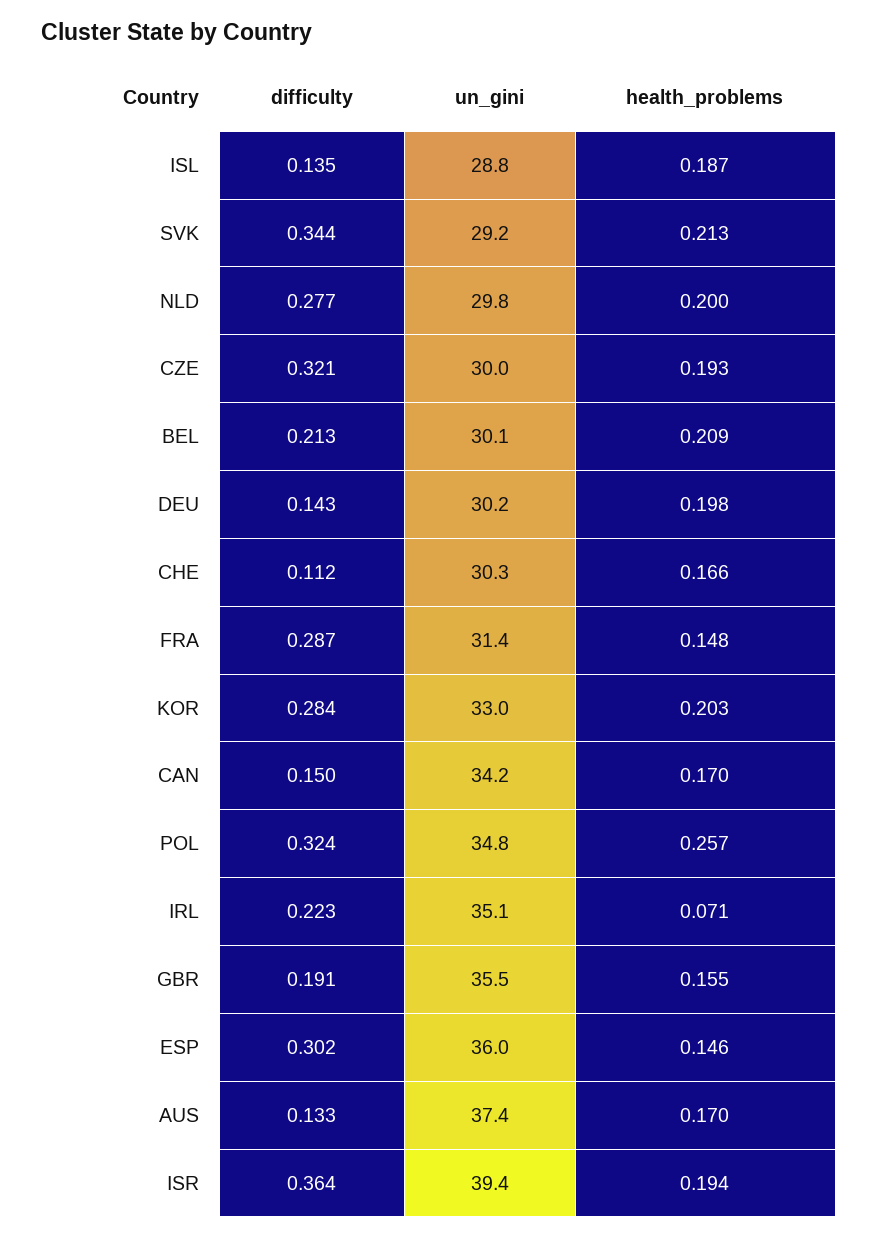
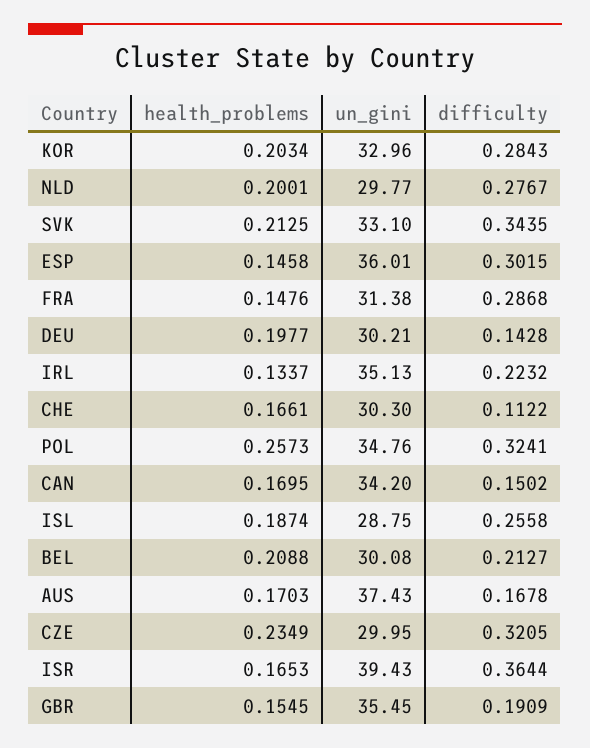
difficulty, ISL: 0.135 -> 0.2558
un_gini, SVK: 29.2 -> 33.1
health_problems, CZE: 0.193 -> 0.2349
health_problems, IRL: 0.071 -> 0.1337
difficulty, AUS: 0.133 -> 0.1678
health_problems, ISR: 0.194 -> 0.1653

